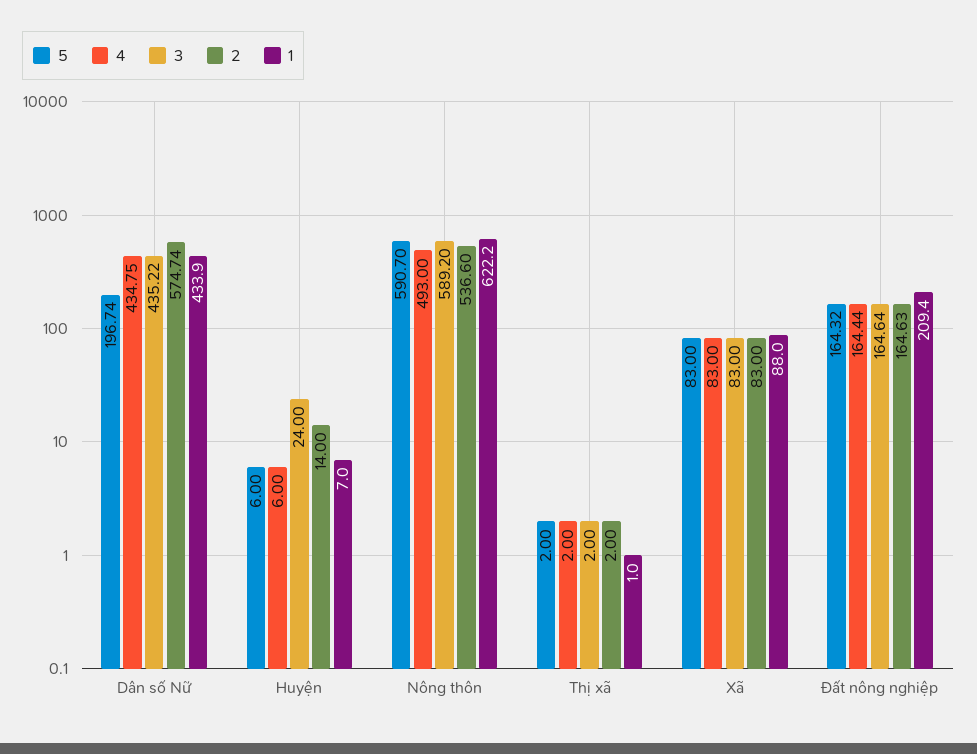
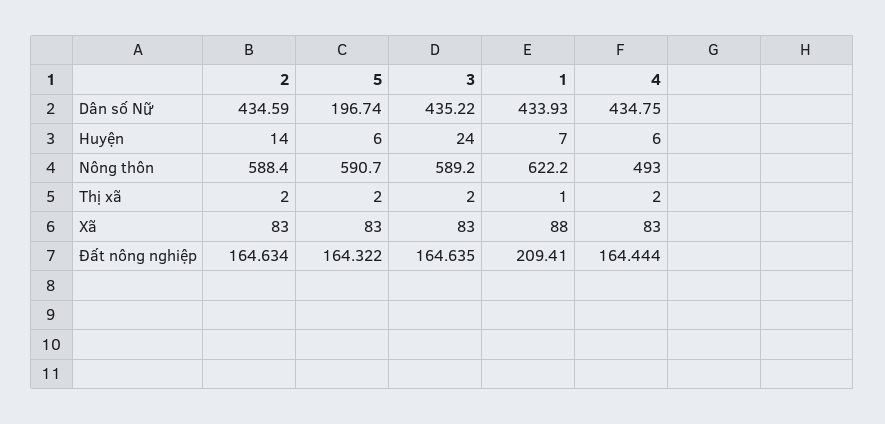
2, Dân số Nữ: 574.74 -> 434.59
2, Nông thôn: 536.6 -> 588.4

